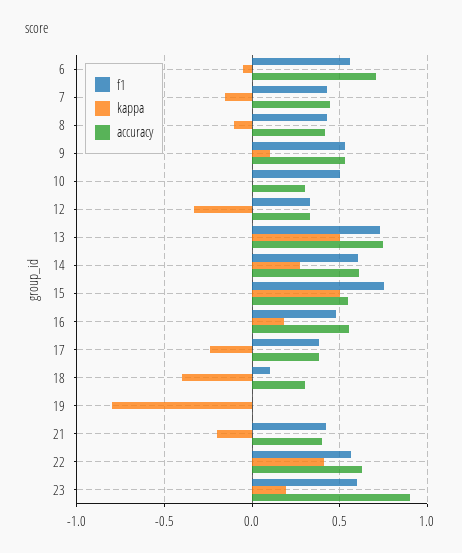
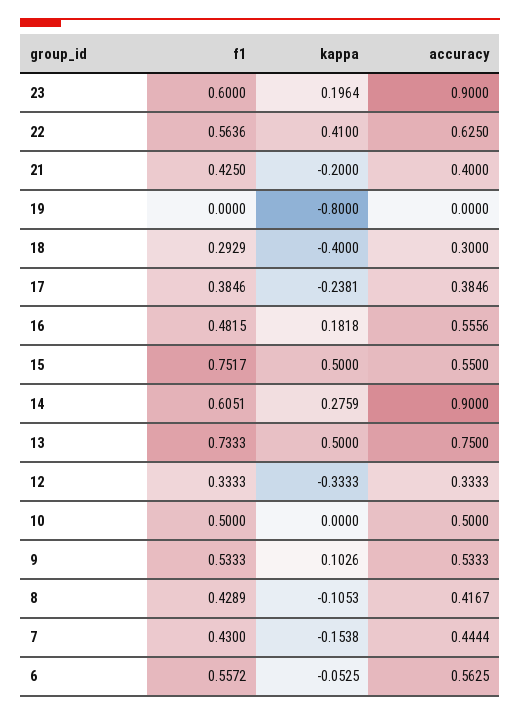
accuracy, 6: 0.7 -> 0.5625
accuracy, 10: 0.3 -> 0.5
accuracy, 14: 0.6 -> 0.9
f1, 18: 0.1 -> 0.2929

